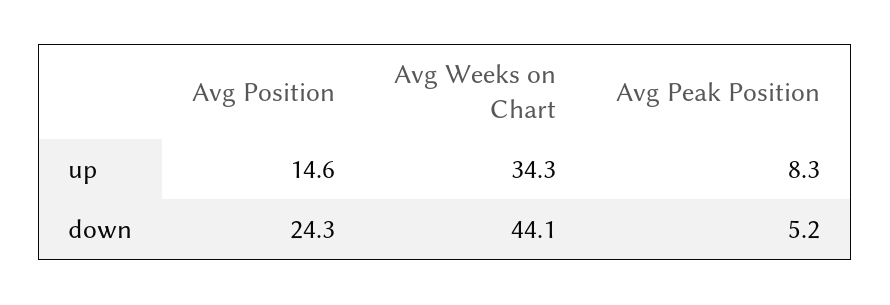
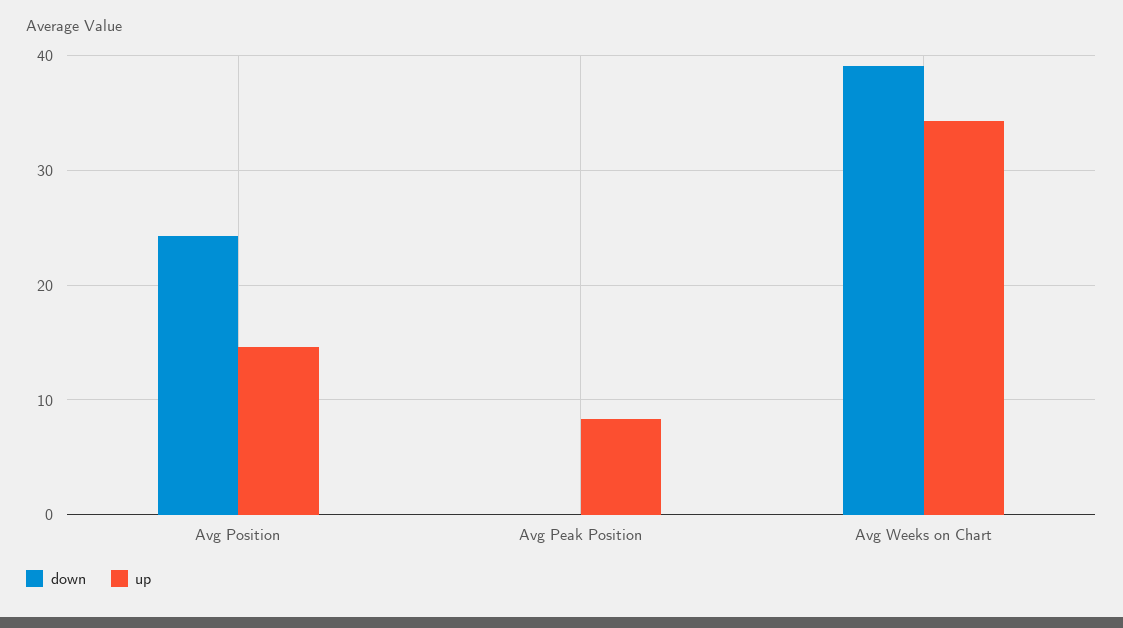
down, Avg Weeks on Chart: 44.1 -> 39
down, Avg Peak Position: 5.2 -> 0

